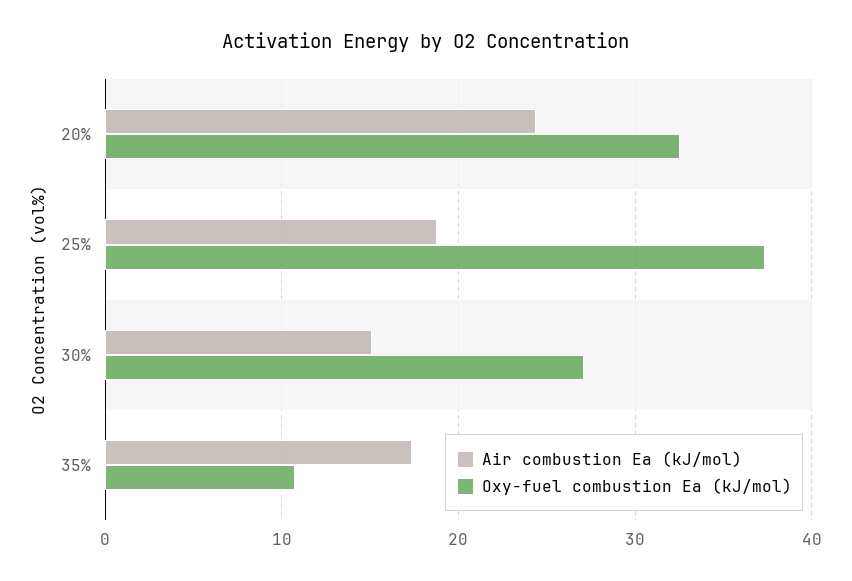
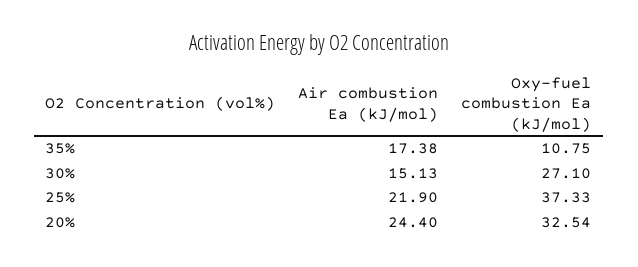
Air combustion Ea (kJ/mol), 25%: 19 -> 21.9

